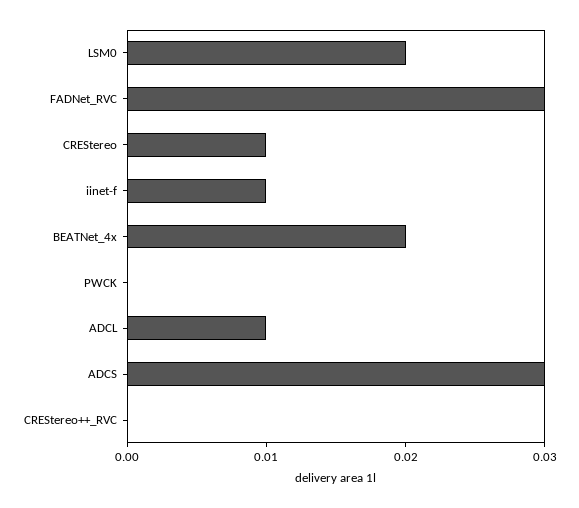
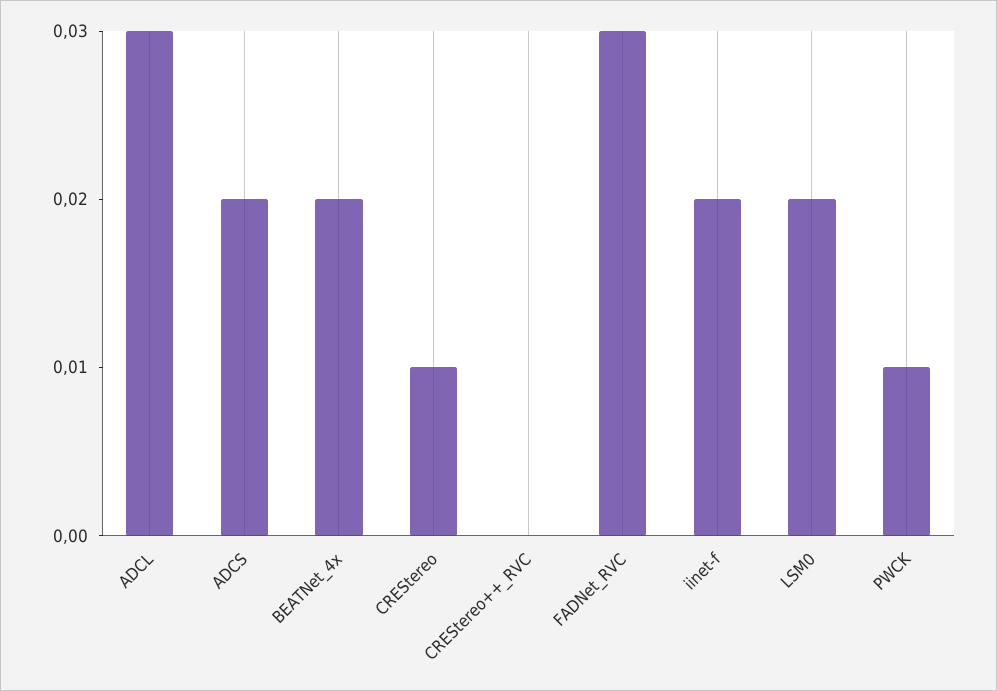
iinet-f: 0.01 -> 0.02
PWCK: 0 -> 0.01
ADCL: 0.01 -> 0.03
ADCS: 0.03 -> 0.02

